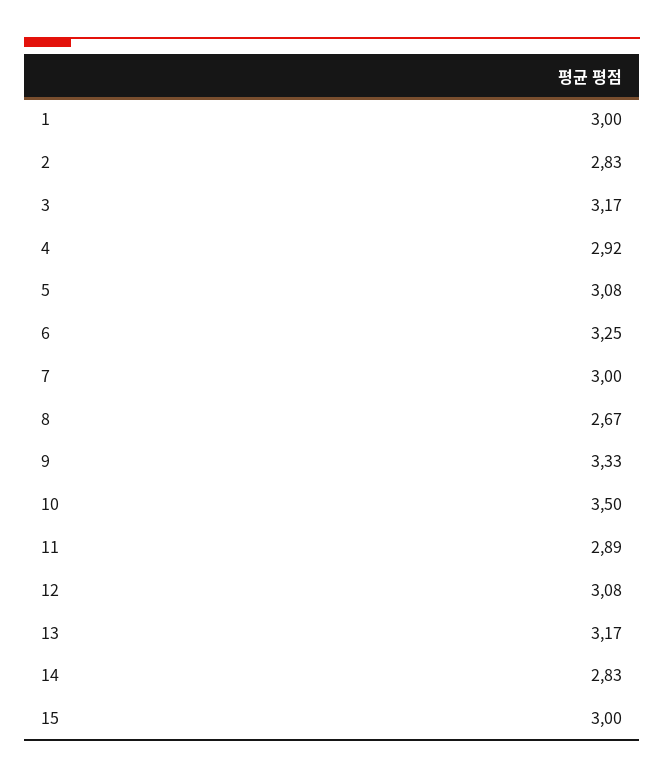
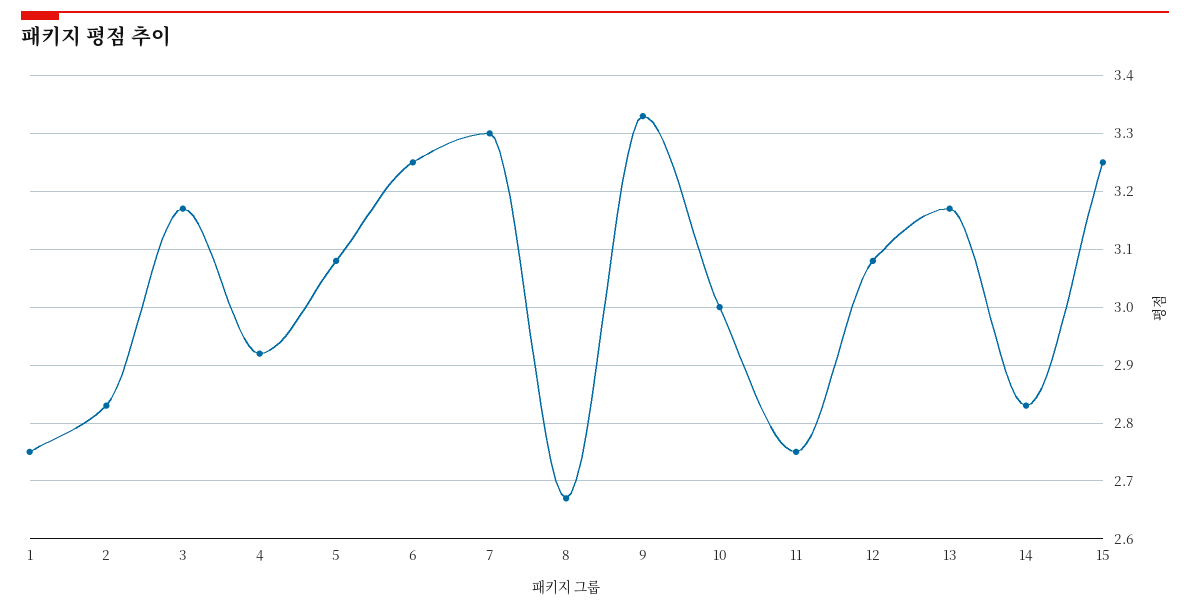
1: 3 -> 2.75
7: 3 -> 3.3
10: 3.5 -> 3
11: 2.89 -> 2.75
15: 3 -> 3.25

